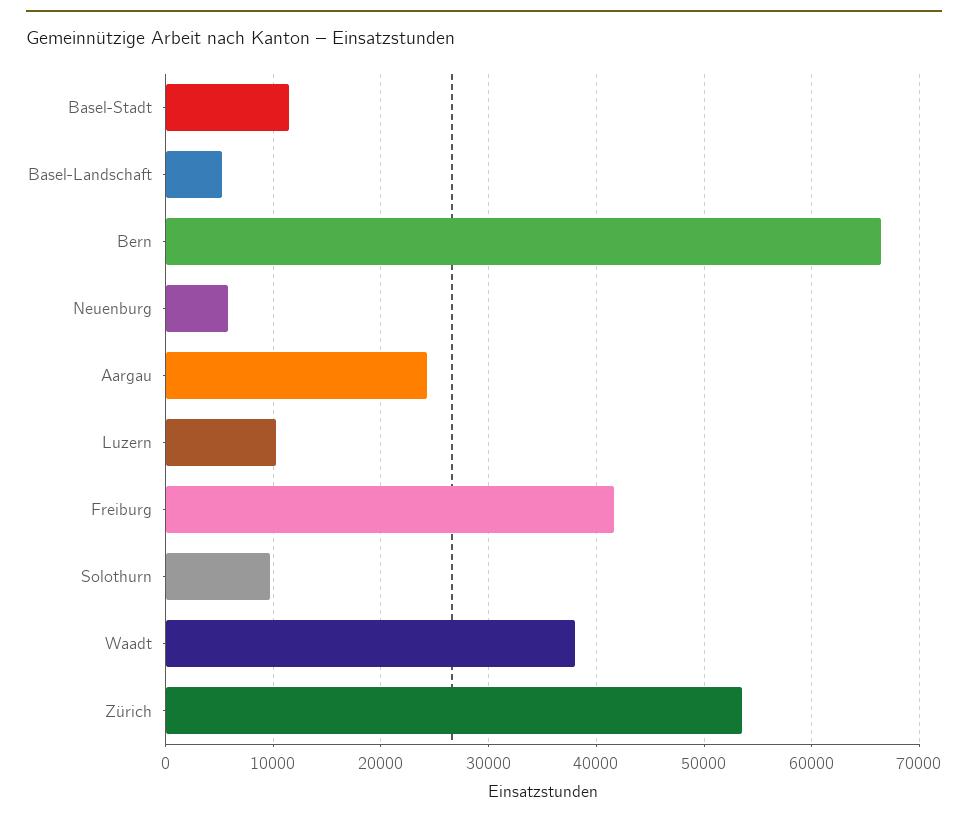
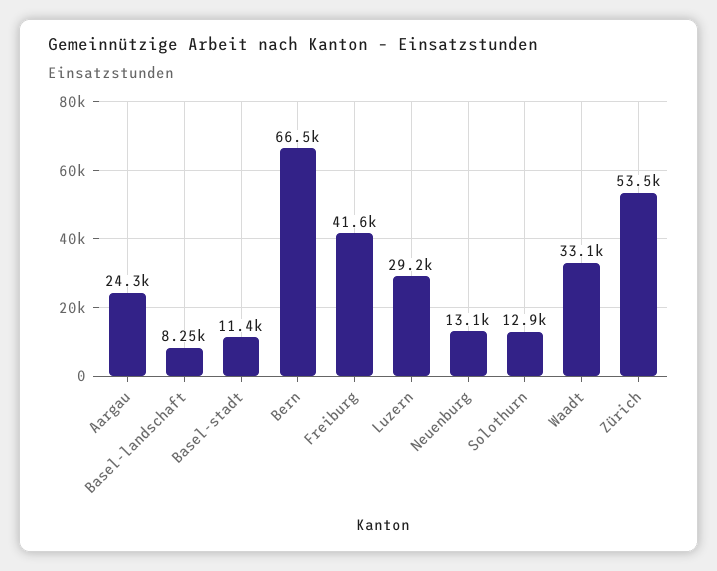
Basel-Landschaft: 5000 -> 8250
Neuenburg: 6000 -> 13100
Luzern: 10000 -> 29200
Solothurn: 10000 -> 12900
Waadt: 38000 -> 33100

